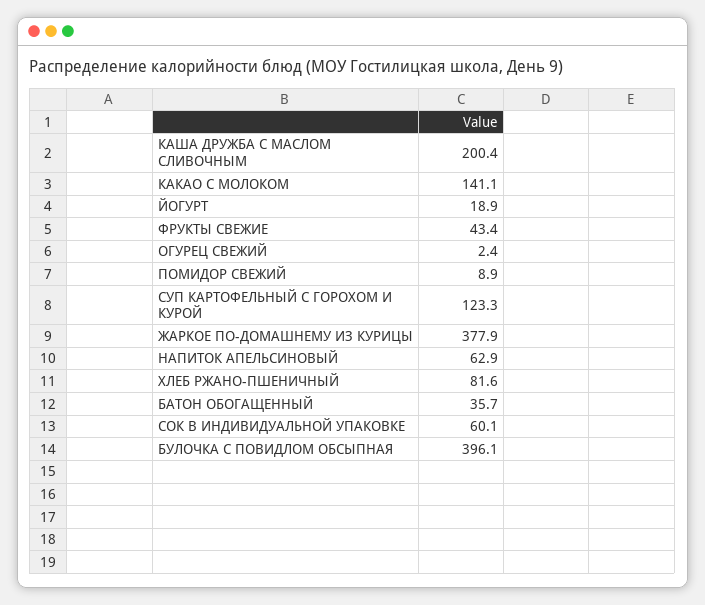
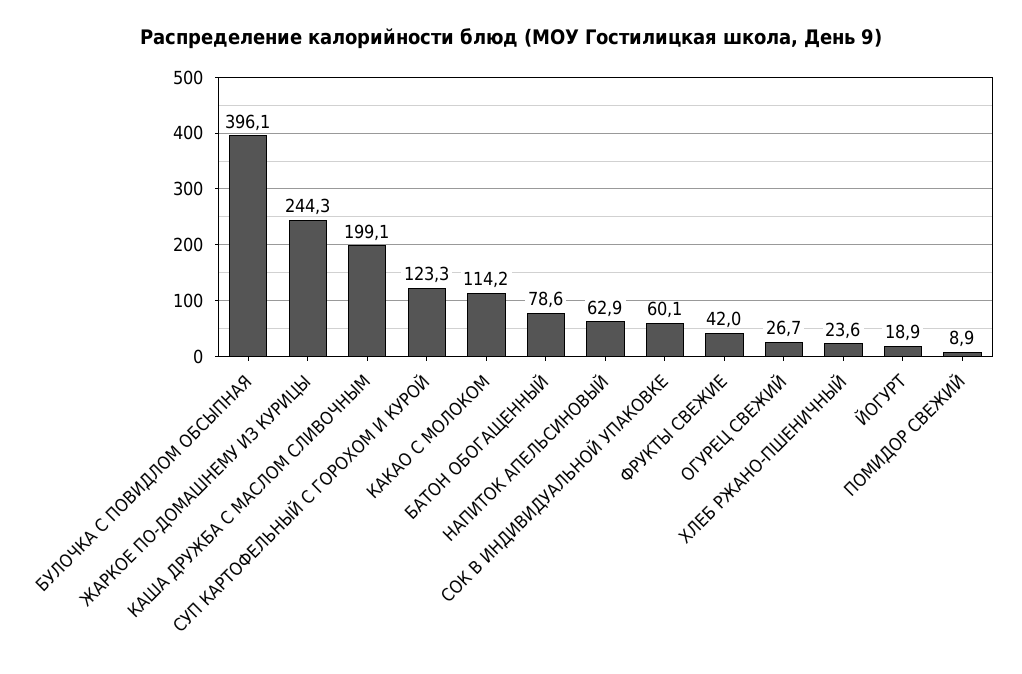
КАША ДРУЖБА С МАСЛОМ СЛИВОЧНЫМ: 200.4 -> 199.1
КАКАО С МОЛОКОМ: 141.1 -> 114.2
ФРУКТЫ СВЕЖИЕ: 43.4 -> 42
ОГУРЕЦ СВЕЖИЙ: 2.4 -> 26.7
ЖАРКОЕ ПО-ДОМАШНЕМУ ИЗ КУРИЦЫ: 377.9 -> 244.3
ХЛЕБ РЖАНО-ПШЕНИЧНЫЙ: 81.6 -> 23.6
БАТОН ОБОГАЩЕННЫЙ: 35.7 -> 78.6

